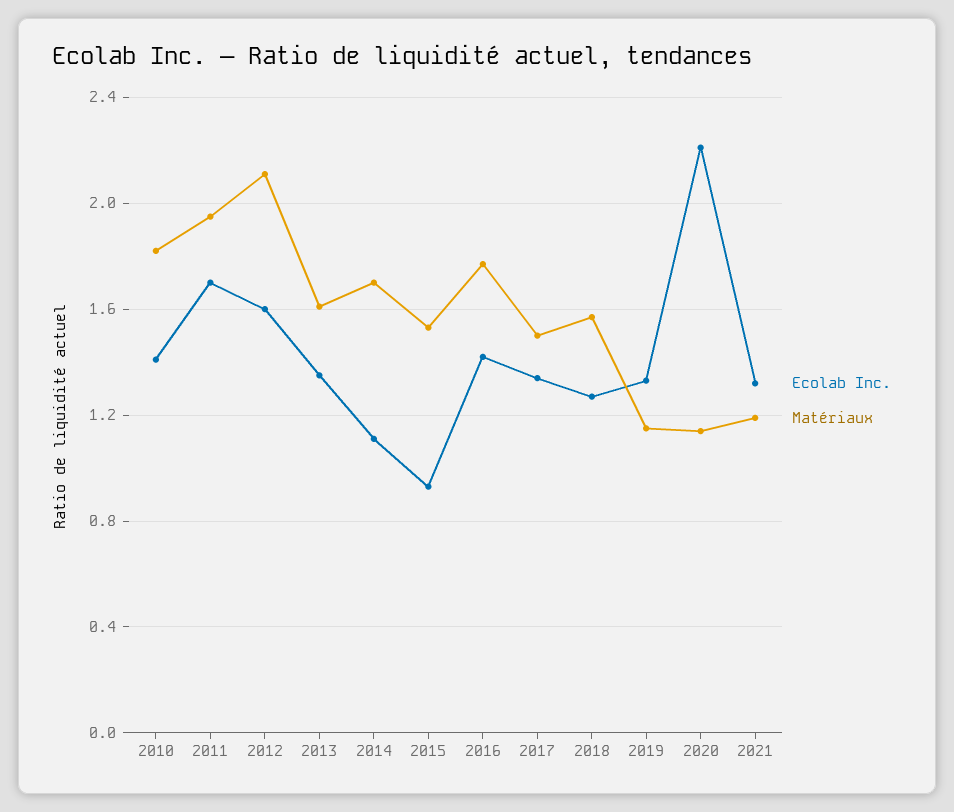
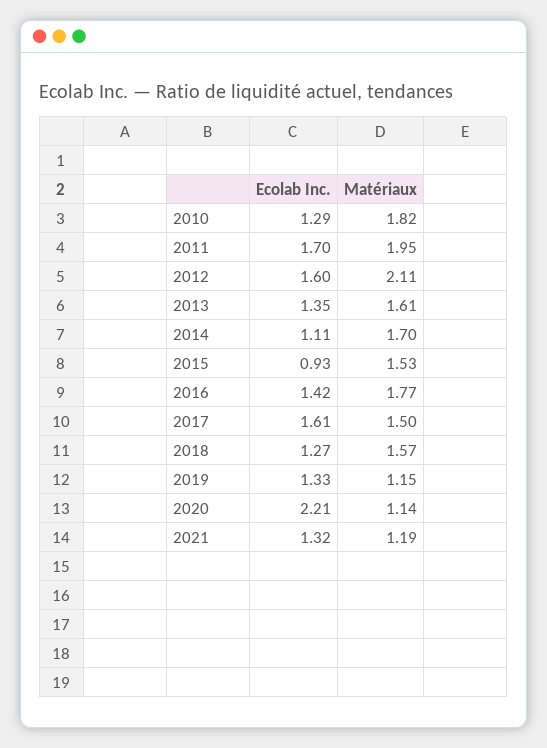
Ecolab Inc., 2010: 1.4 -> 1.29
Ecolab Inc., 2017: 1.35 -> 1.61

